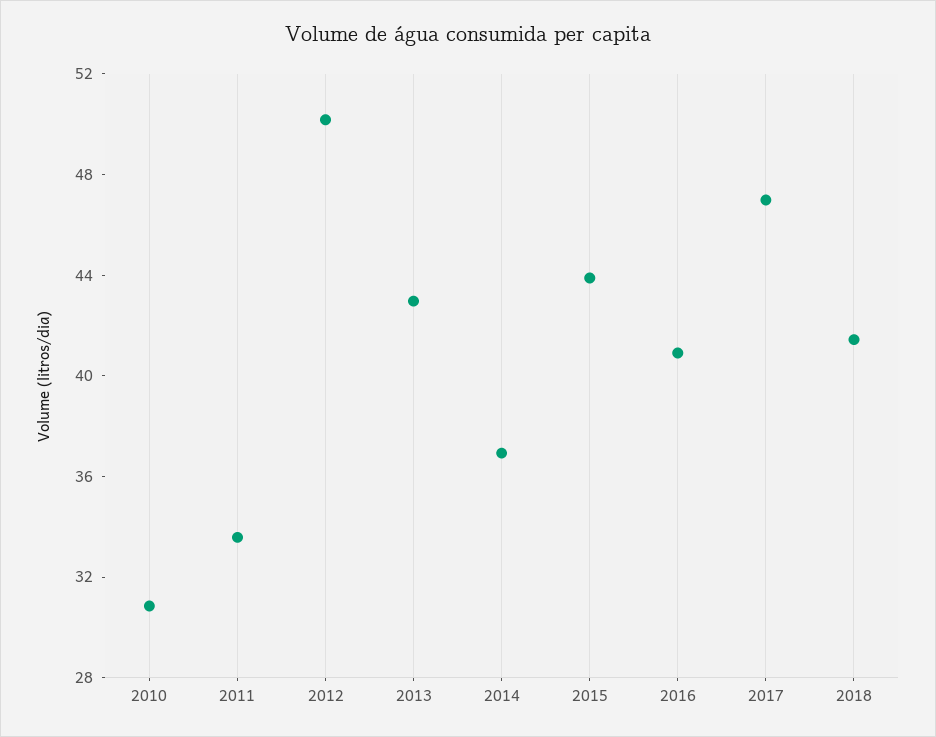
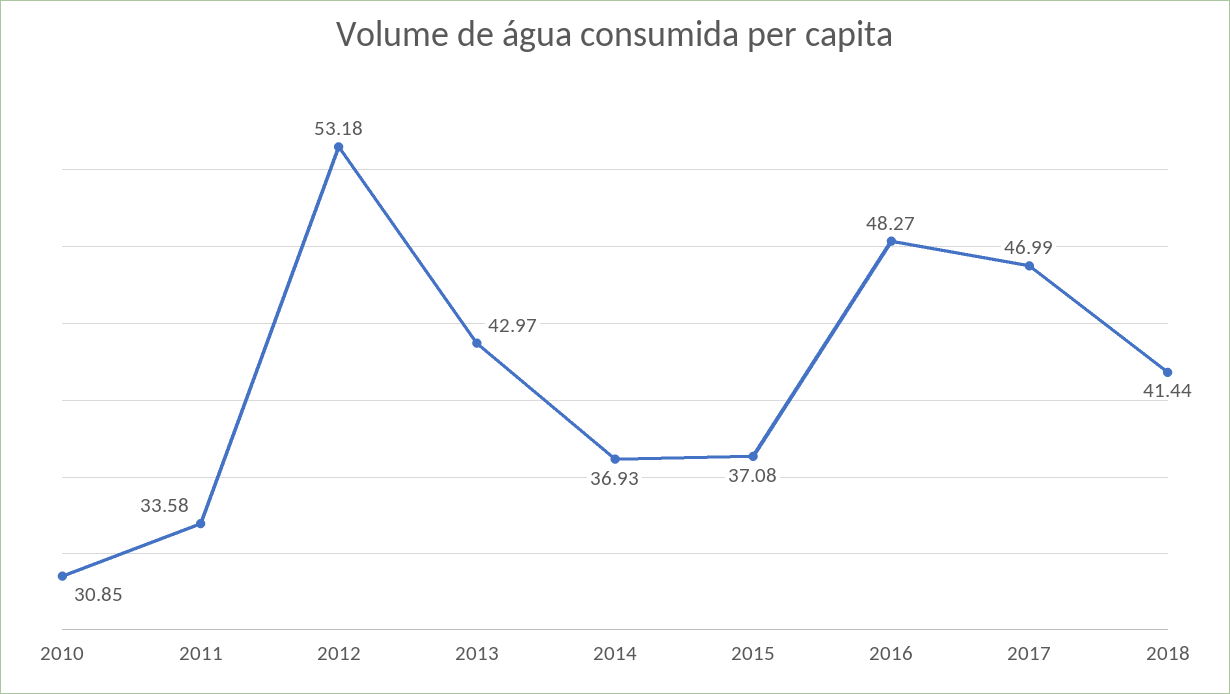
2012: 50 -> 53.18
2015: 44 -> 37.08
2016: 41 -> 48.27

